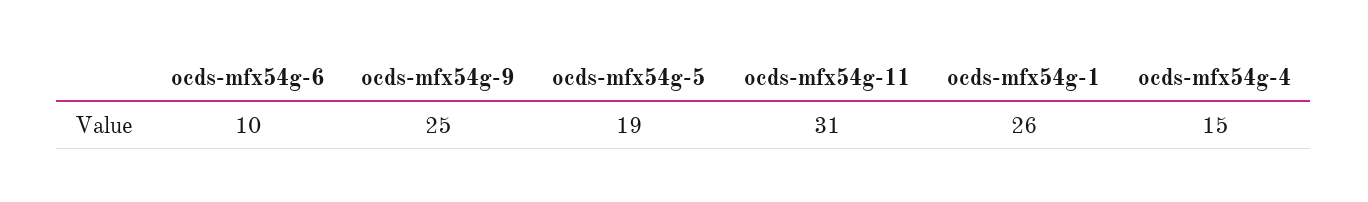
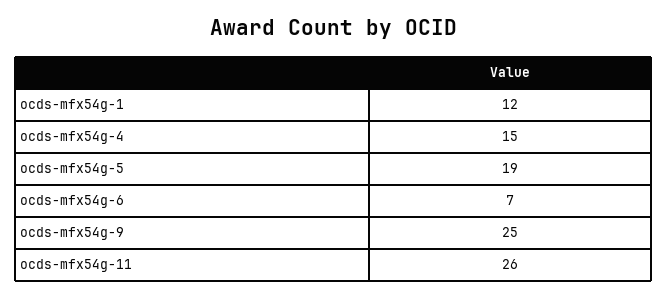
ocds-mfx54g-6: 10 -> 7
ocds-mfx54g-11: 31 -> 26
ocds-mfx54g-1: 26 -> 12

